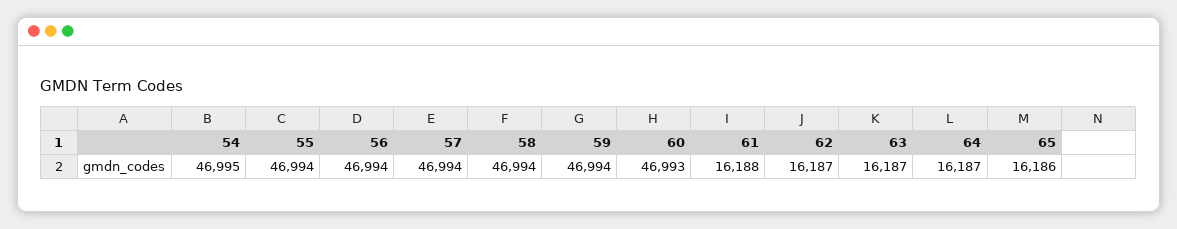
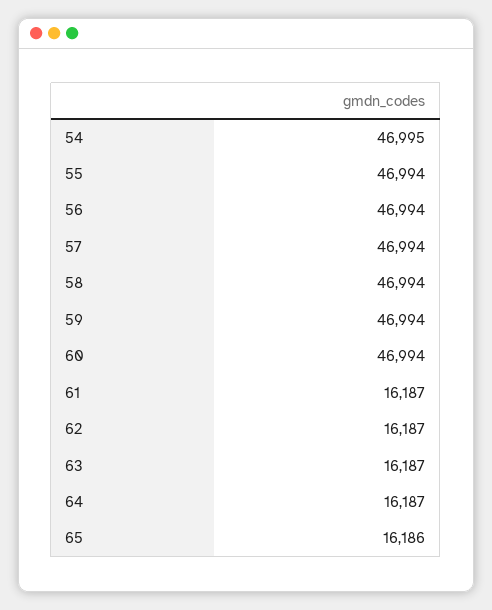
60: 46993 -> 46994
61: 16188 -> 16187

